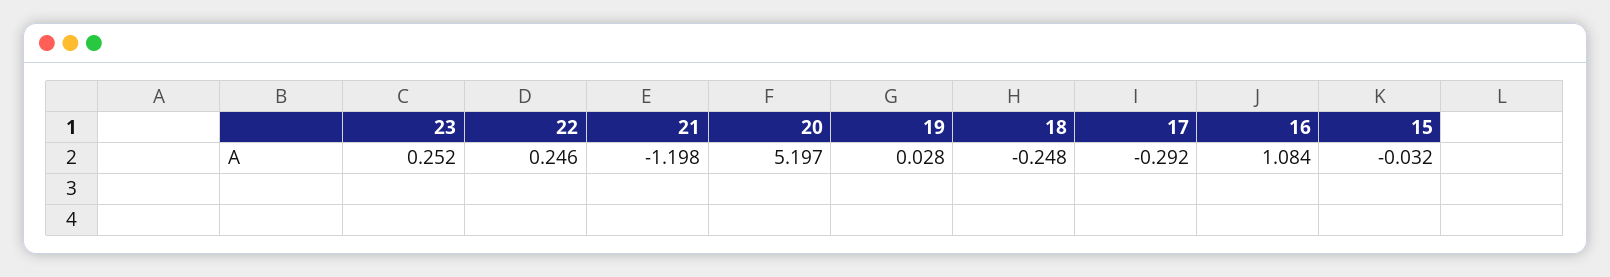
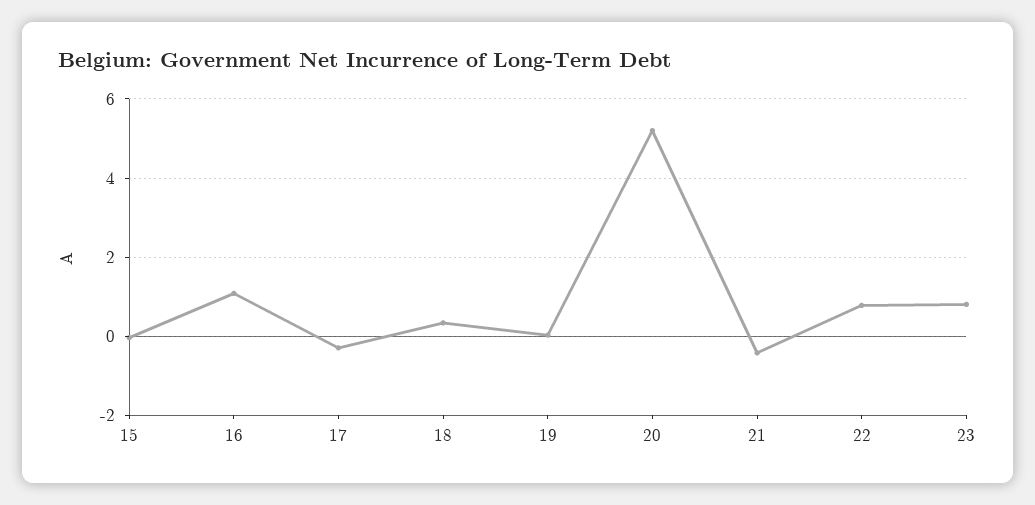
23: 0.252 -> 0.8
22: 0.246 -> 0.8
21: -1.198 -> -0.4
18: -0.248 -> 0.4

